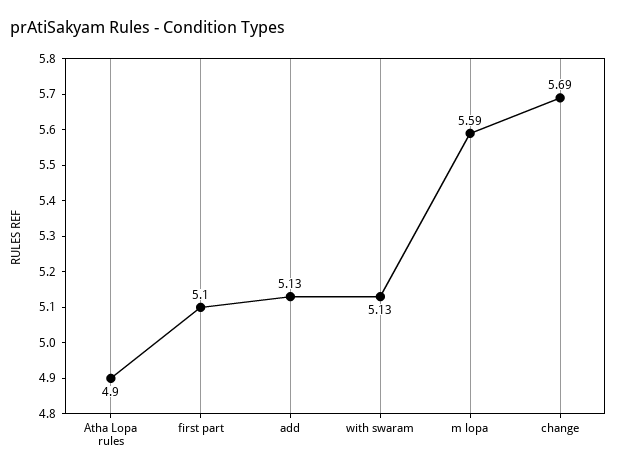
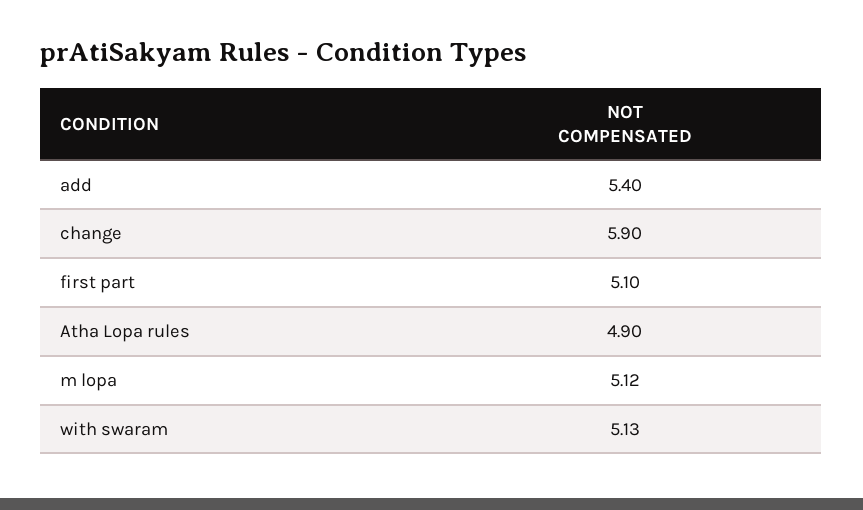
add: 5.13 -> 5.4
m lopa: 5.59 -> 5.12
change: 5.69 -> 5.9

